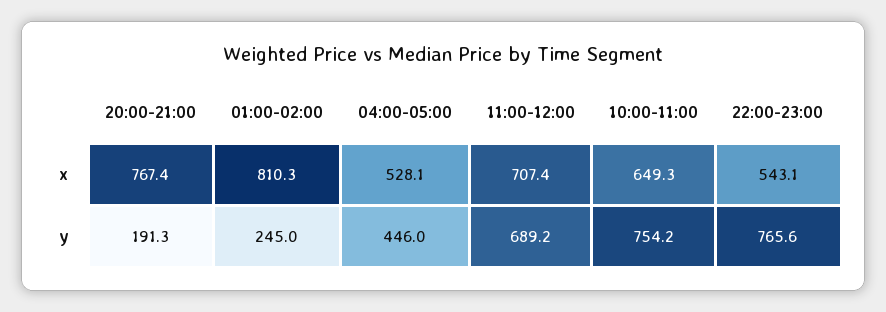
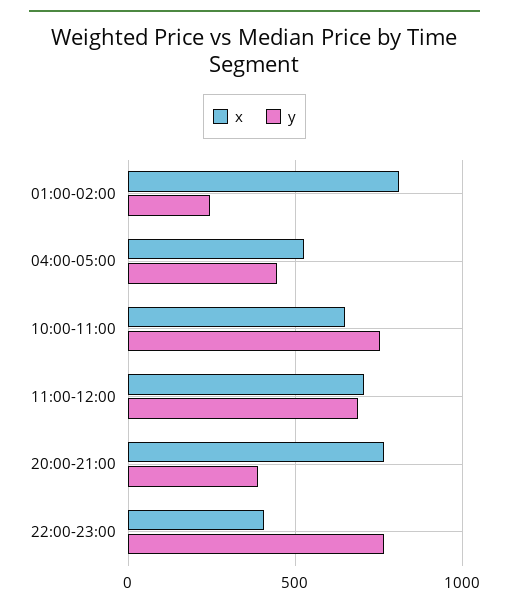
x, 22:00-23:00: 543.1 -> 400
y, 20:00-21:00: 191.3 -> 400

